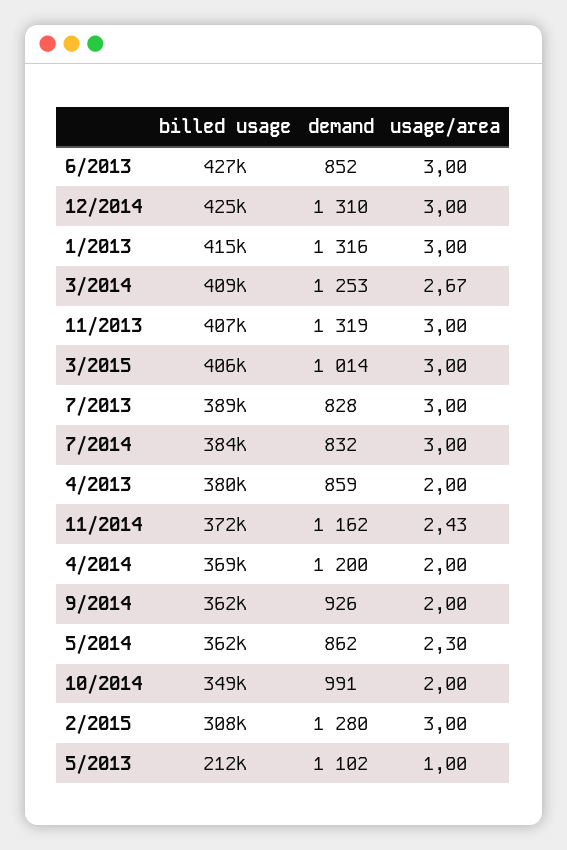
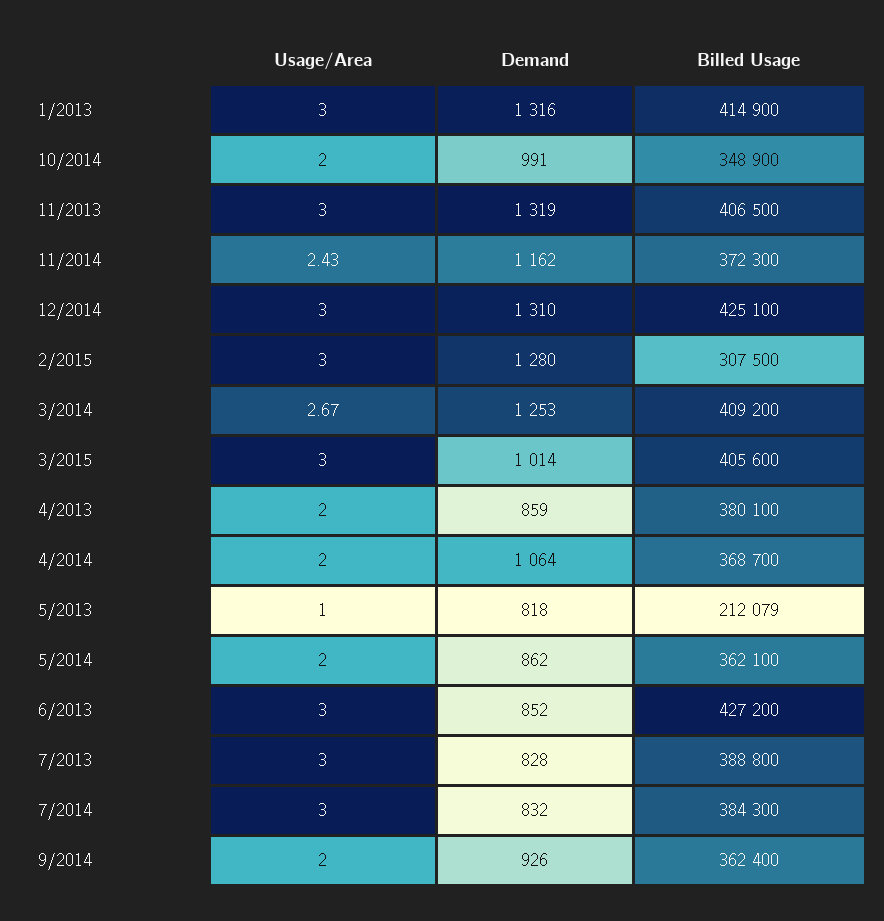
demand, 4/2014: 1200 -> 1064
usage/area, 5/2014: 2.3 -> 2
demand, 5/2013: 1102 -> 818

